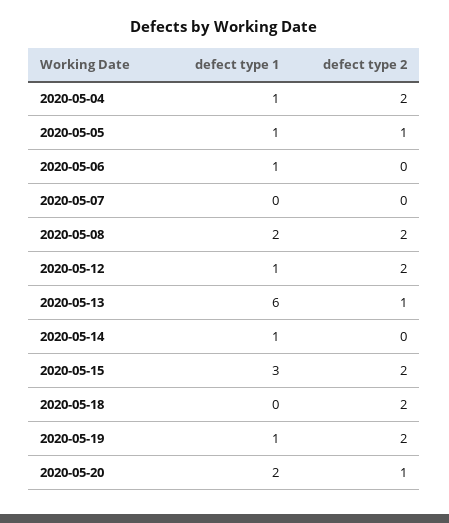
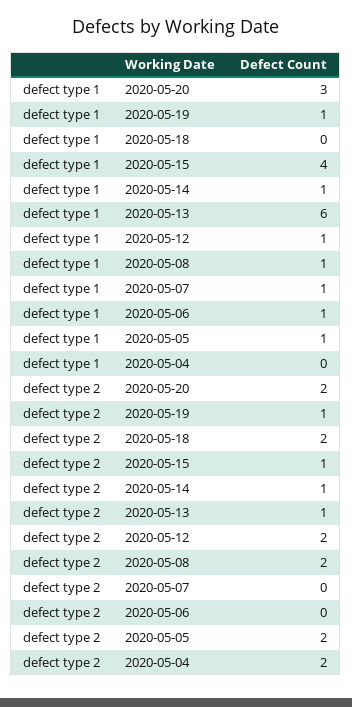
defect type 1, 2020-05-04: 1 -> 0
defect type 2, 2020-05-05: 1 -> 2
defect type 1, 2020-05-07: 0 -> 1
defect type 1, 2020-05-08: 2 -> 1
defect type 2, 2020-05-14: 0 -> 1
defect type 1, 2020-05-15: 3 -> 4
defect type 2, 2020-05-15: 2 -> 1
defect type 2, 2020-05-19: 2 -> 1
defect type 1, 2020-05-20: 2 -> 3
defect type 2, 2020-05-20: 1 -> 2

